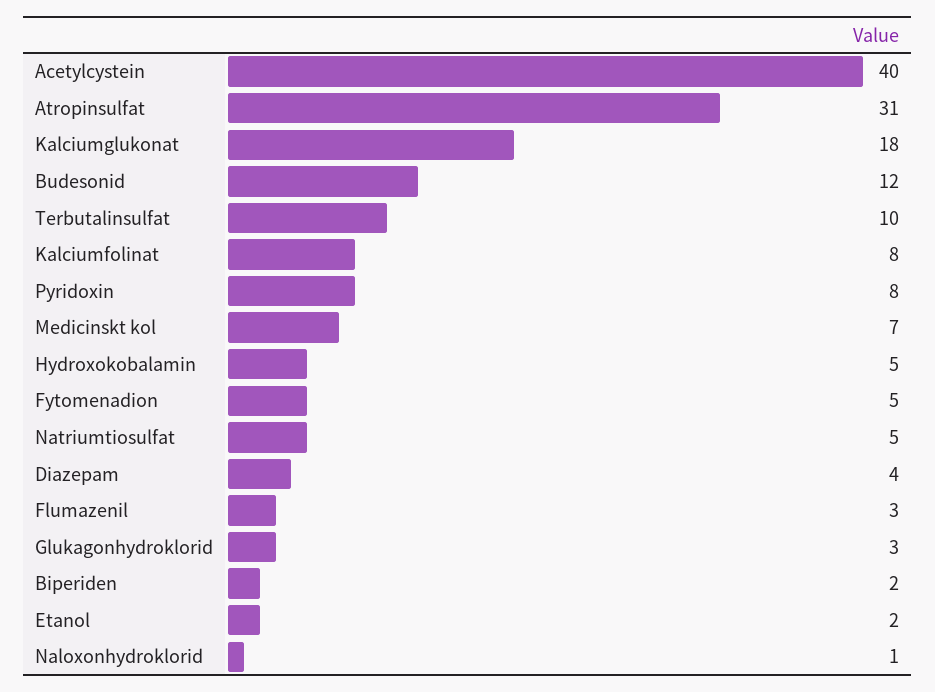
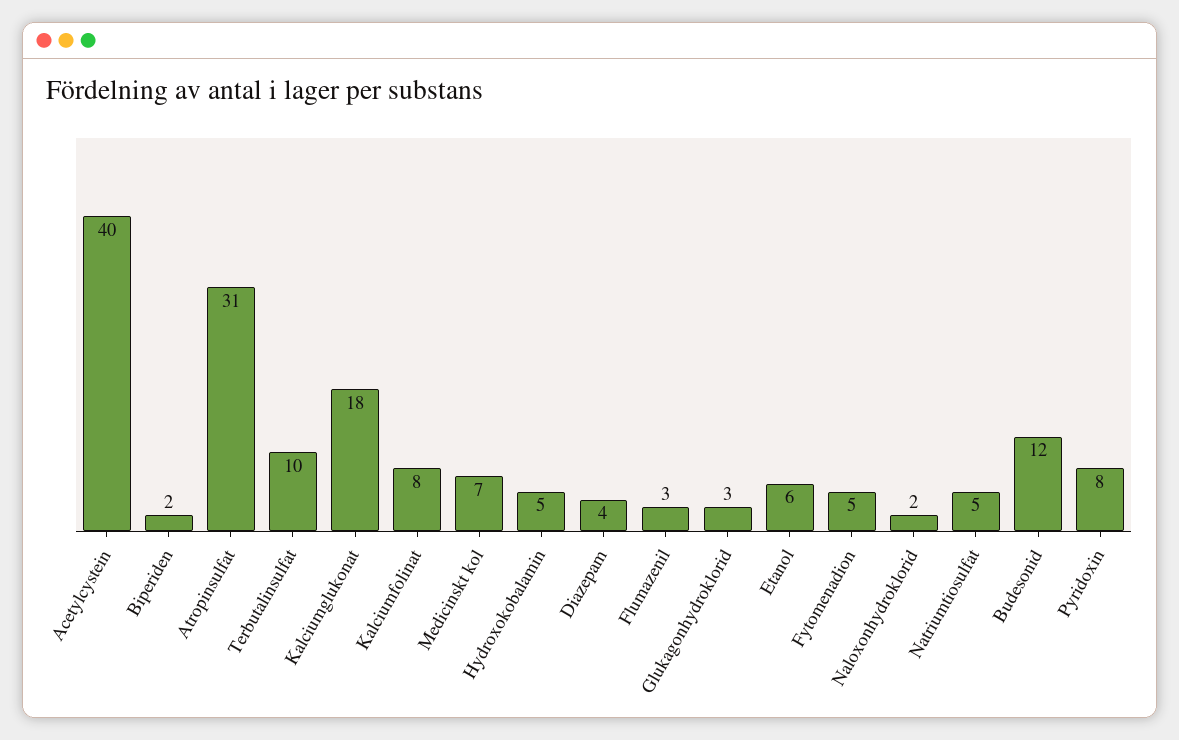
Etanol: 2 -> 6
Naloxonhydroklorid: 1 -> 2

